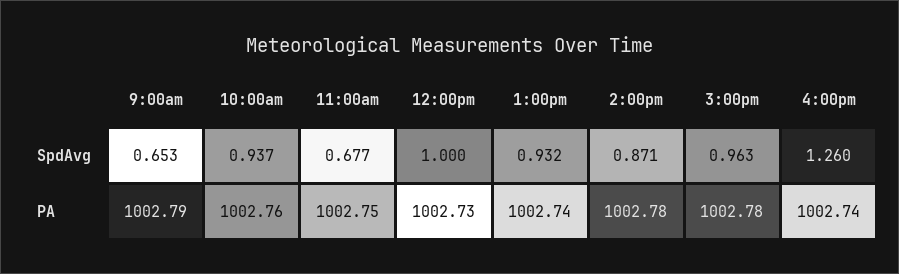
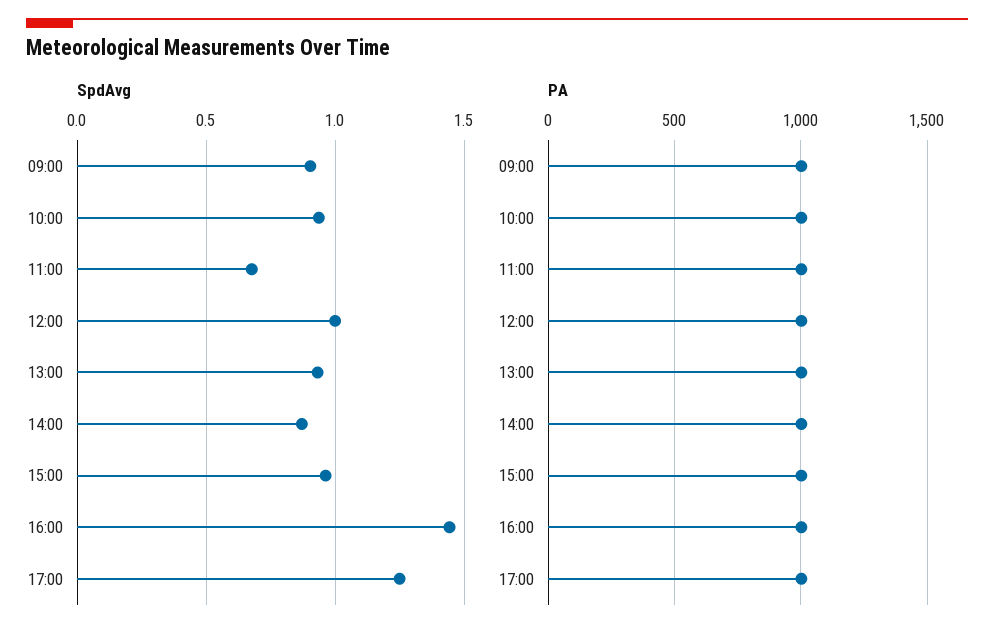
SpdAvg, 9:00am: 0.653 -> 0.9
SpdAvg, 4:00pm: 1.26 -> 1.45
SpdAvg, 17:00: none -> 1.25
PA, 17:00: none -> 1000

